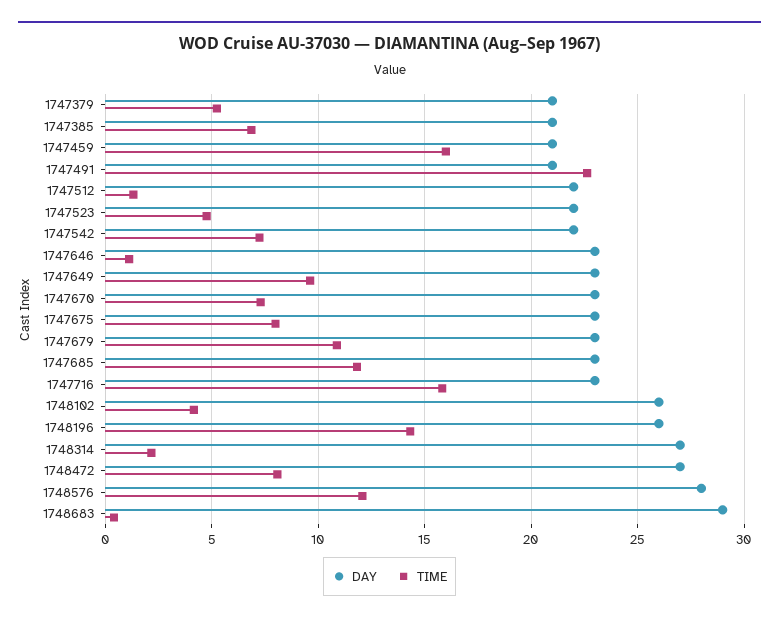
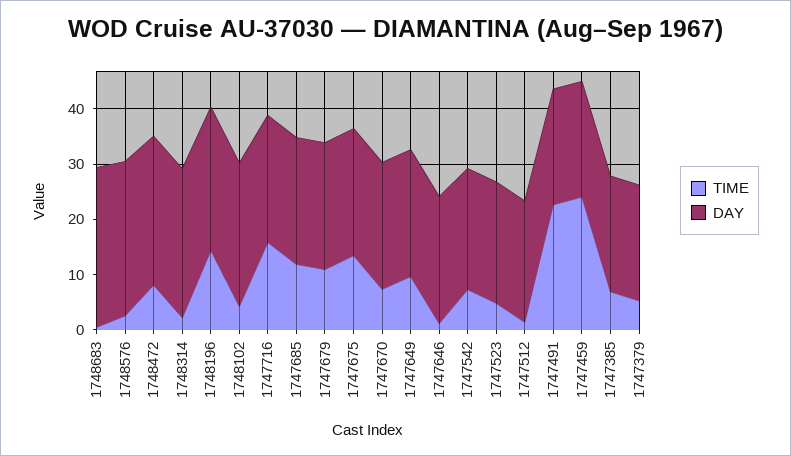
TIME, 1747459: 16 -> 24
TIME, 1747675: 8 -> 14
TIME, 1748576: 12 -> 2

